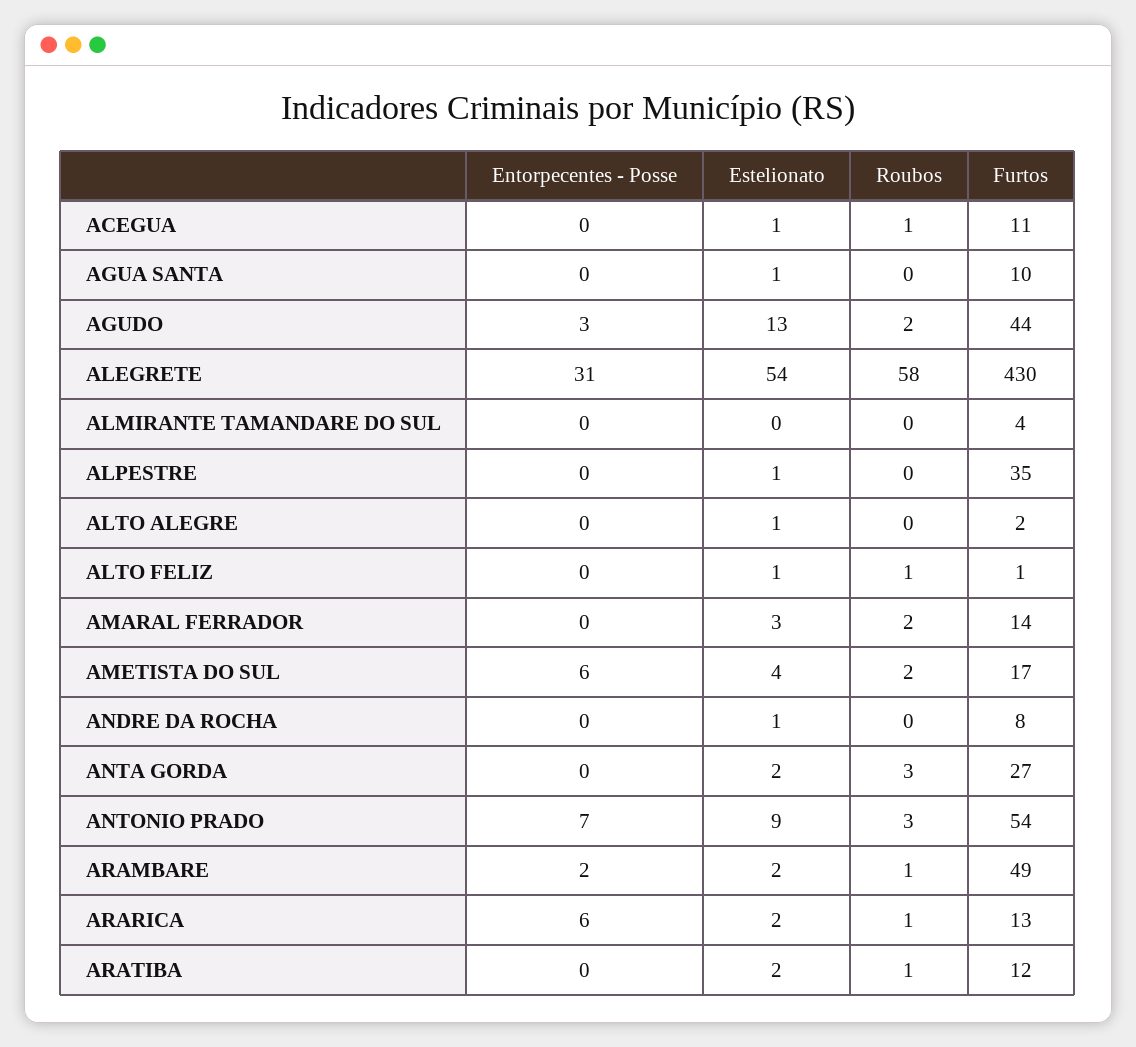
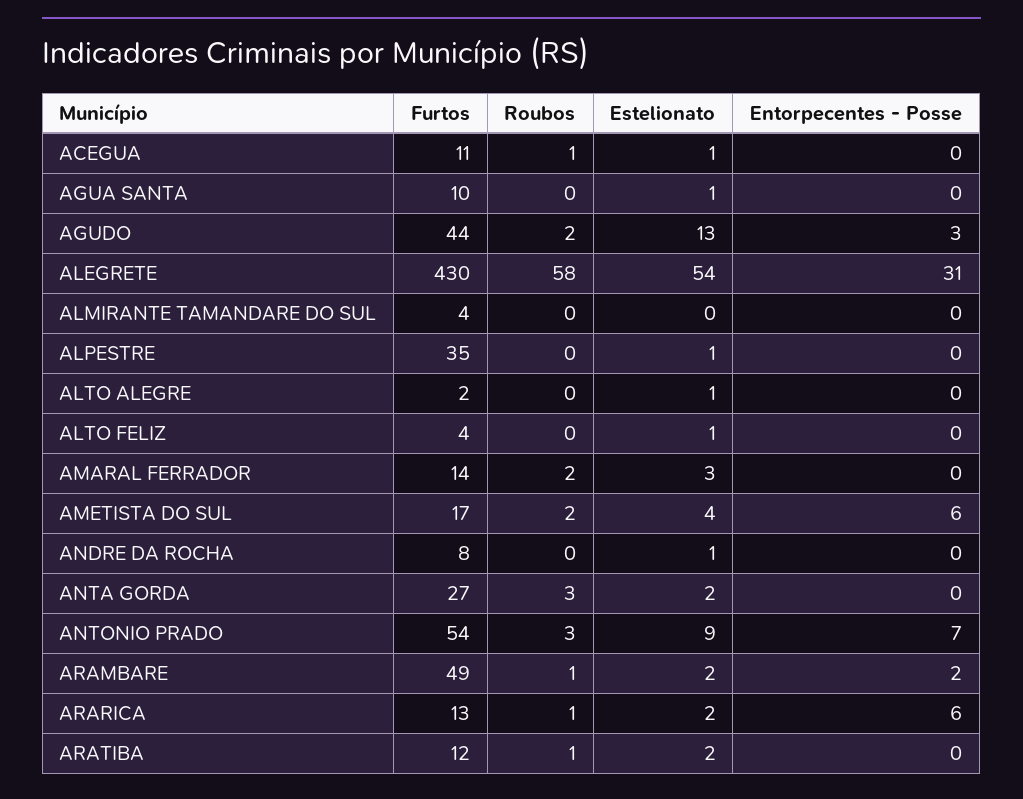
Roubos, ALTO FELIZ: 1 -> 0
Furtos, ALTO FELIZ: 1 -> 4

